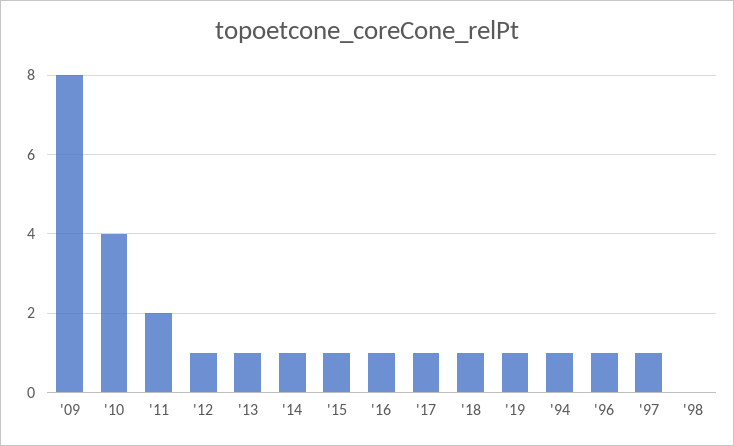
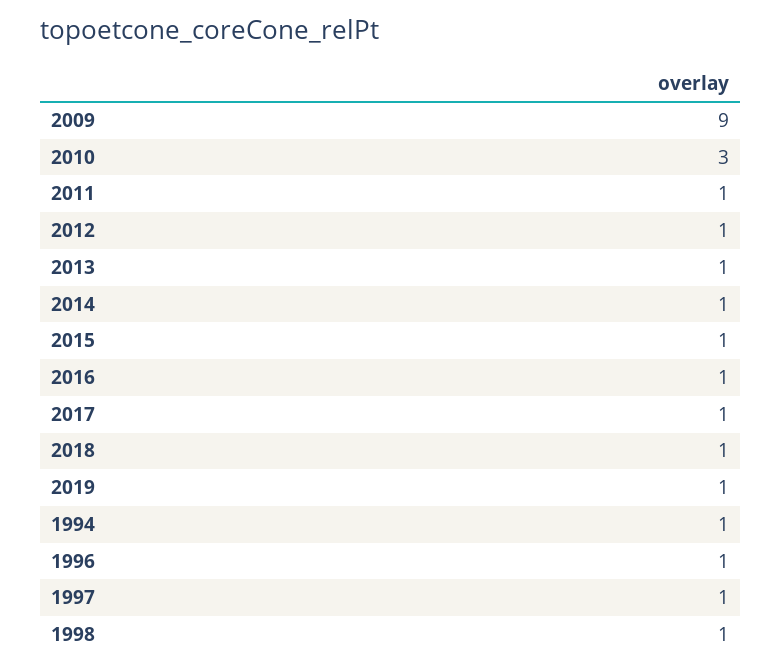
'09: 8 -> 9
'10: 4 -> 3
'11: 2 -> 1
'98: 0 -> 1

